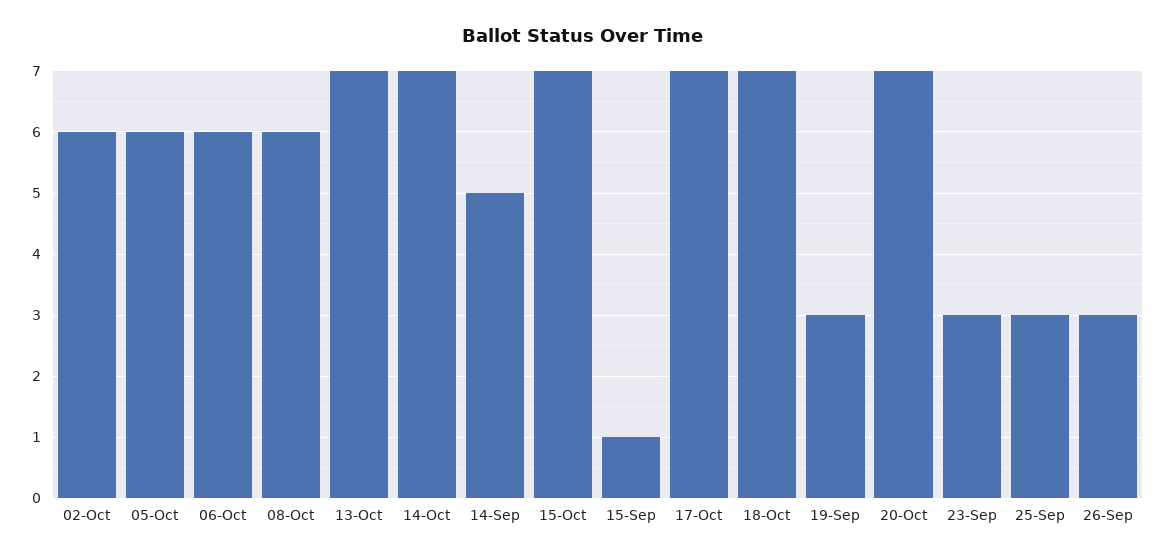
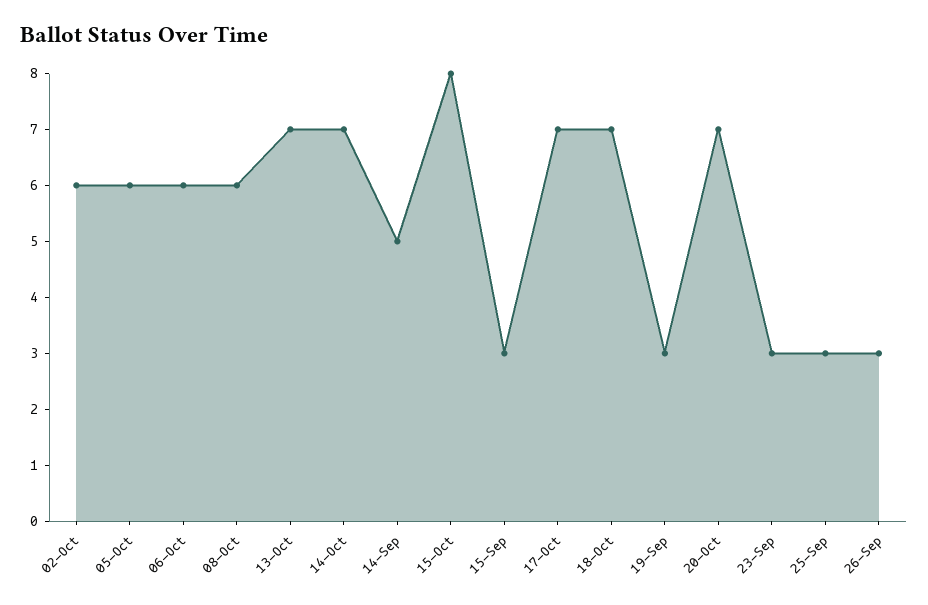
15-Oct: 7 -> 8
15-Sep: 1 -> 3

